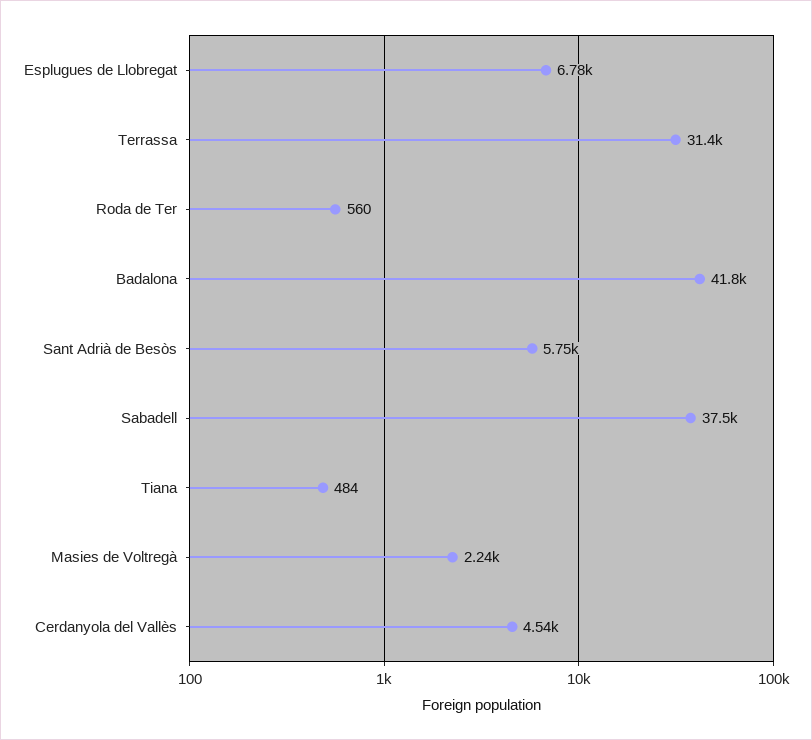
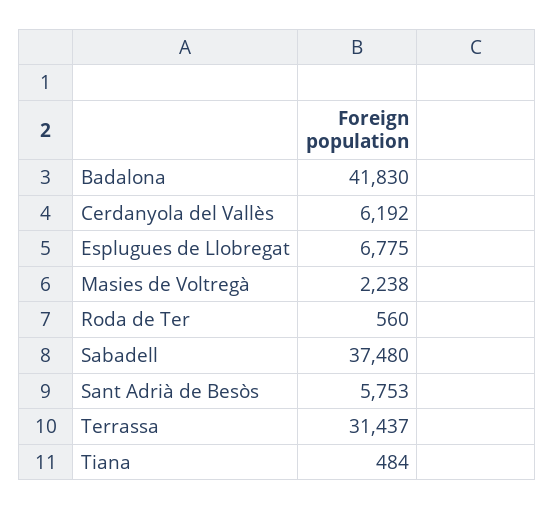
Cerdanyola del Vallès: 4540 -> 6192

